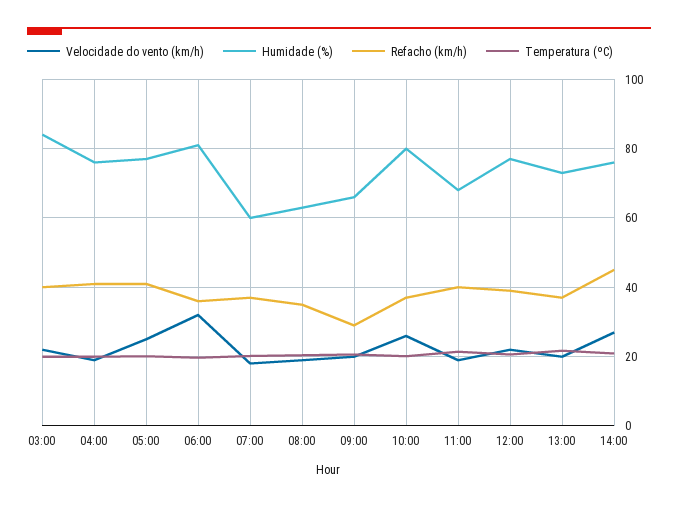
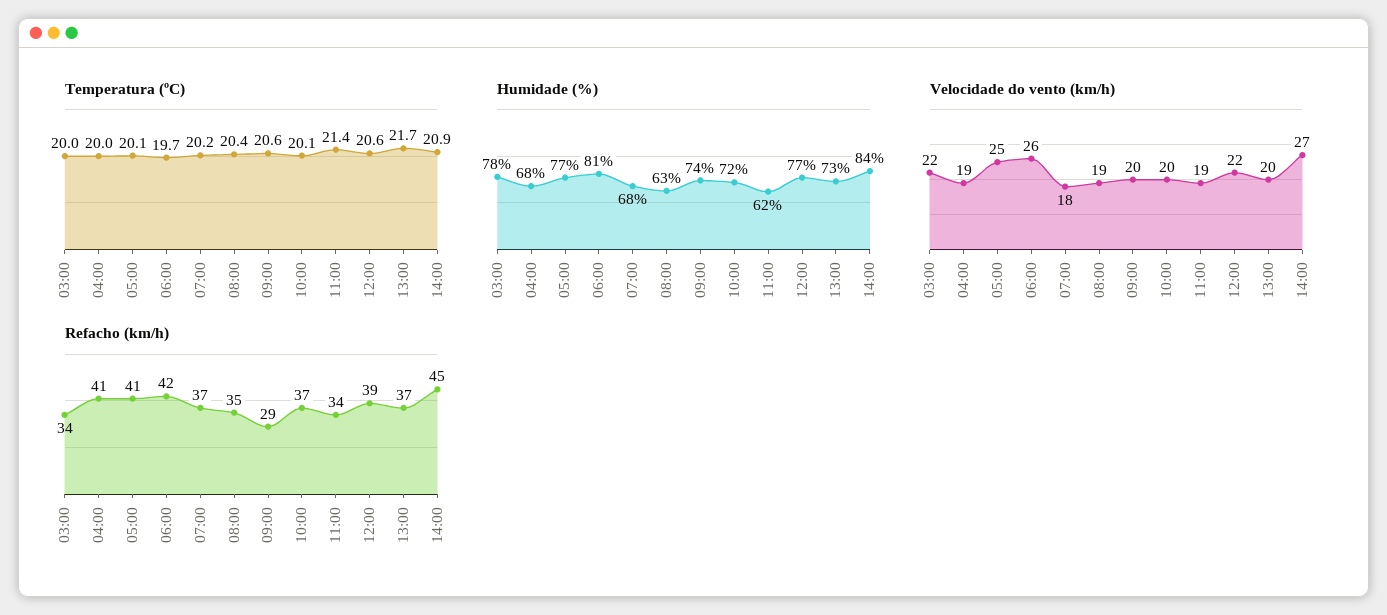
Humidade (%), 03:00: 84 -> 78
Refacho (km/h), 03:00: 40 -> 34
Humidade (%), 04:00: 76 -> 68
Velocidade do vento (km/h), 06:00: 32 -> 26
Refacho (km/h), 06:00: 36 -> 42
Humidade (%), 07:00: 60 -> 68
Humidade (%), 09:00: 66 -> 74
Velocidade do vento (km/h), 10:00: 26 -> 20
Humidade (%), 10:00: 80 -> 72
Humidade (%), 11:00: 68 -> 62
Refacho (km/h), 11:00: 40 -> 34
Humidade (%), 14:00: 76 -> 84

